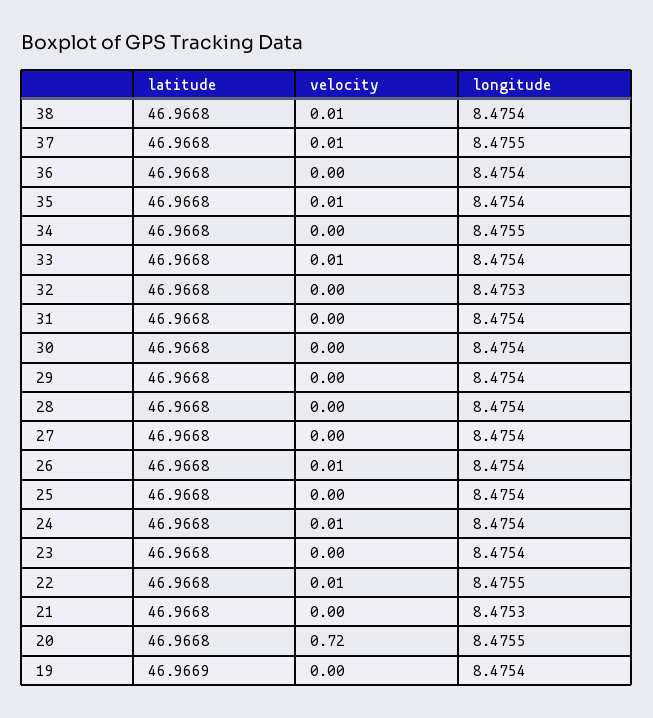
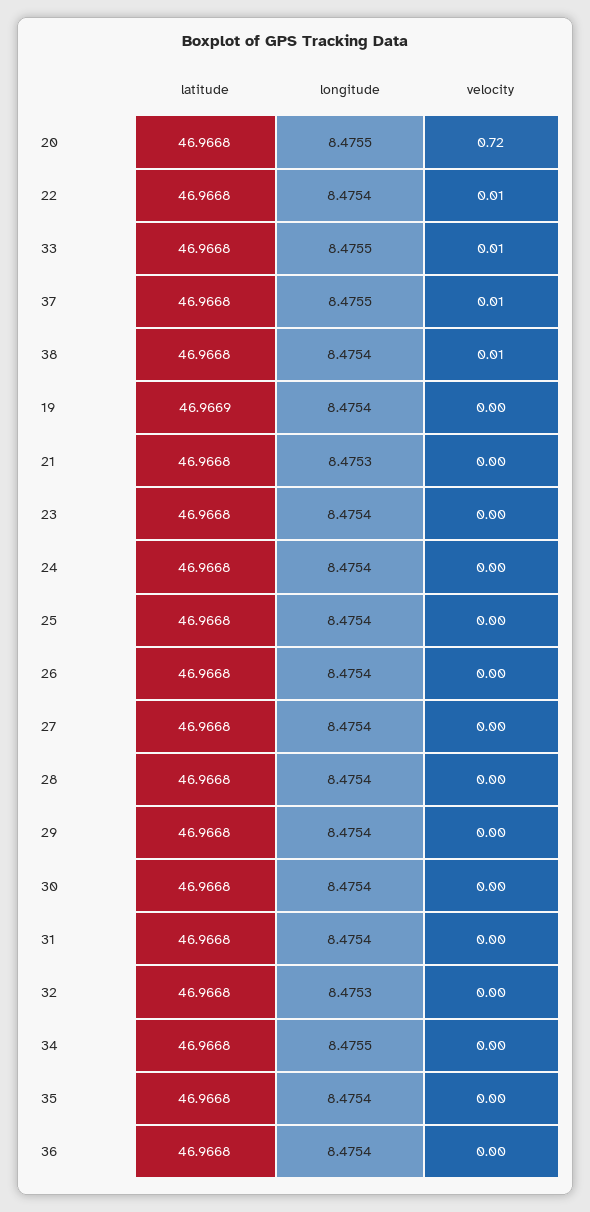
velocity, 35: 0.01 -> 0
longitude, 33: 8.4754 -> 8.4755
velocity, 26: 0.01 -> 0
velocity, 24: 0.01 -> 0
longitude, 22: 8.4755 -> 8.4754

